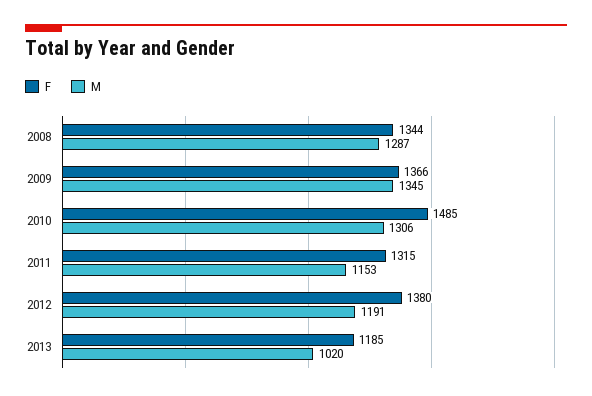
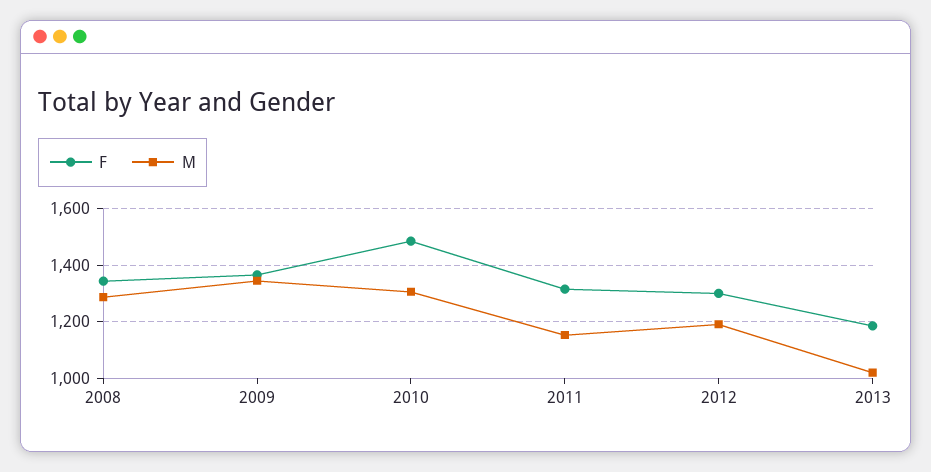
F, 2012: 1380 -> 1300

